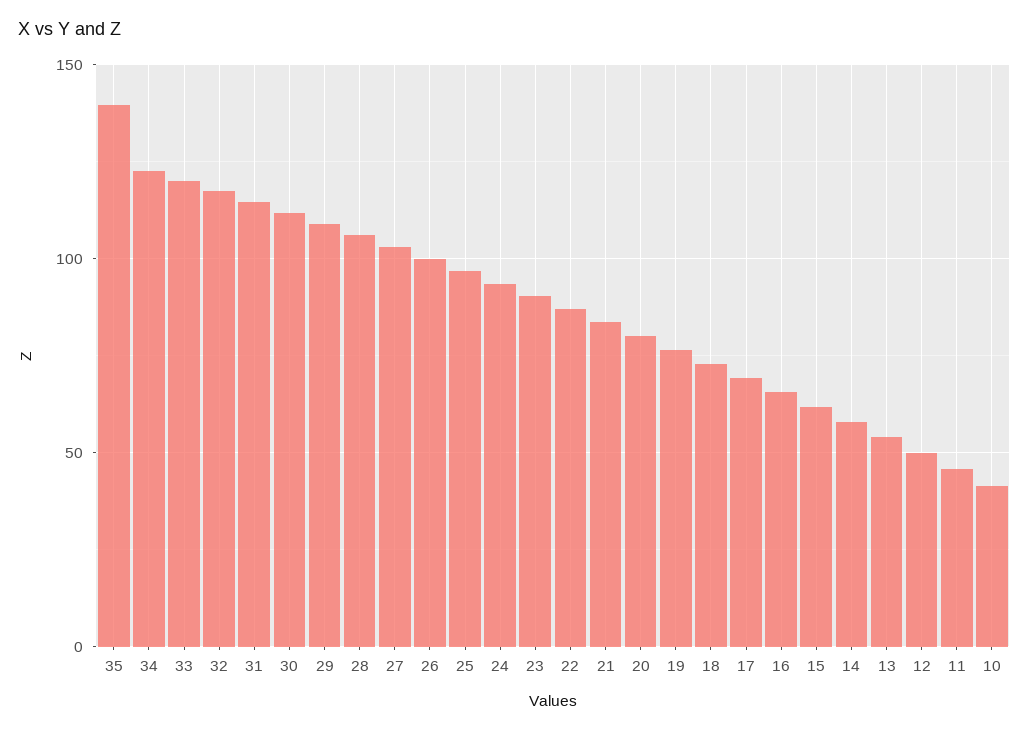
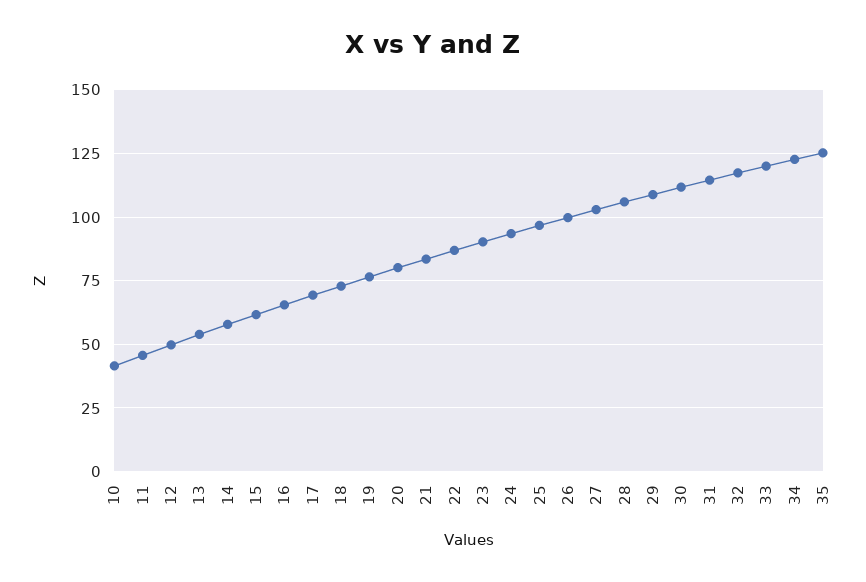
35: 140 -> 125

